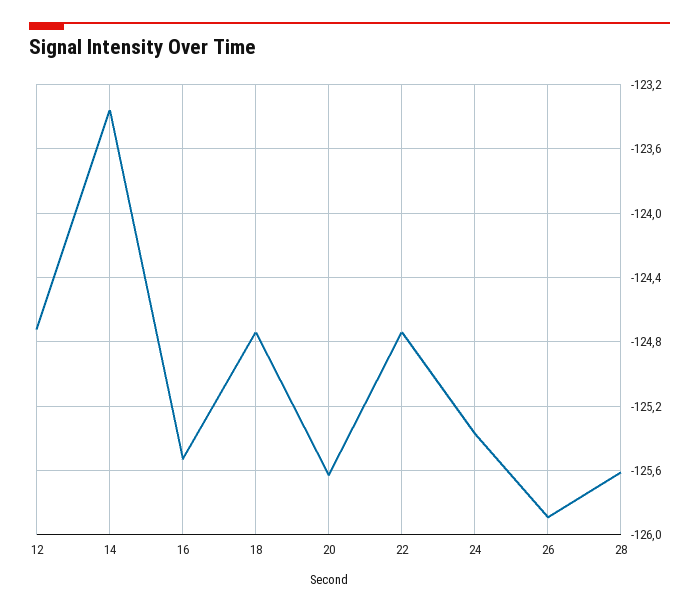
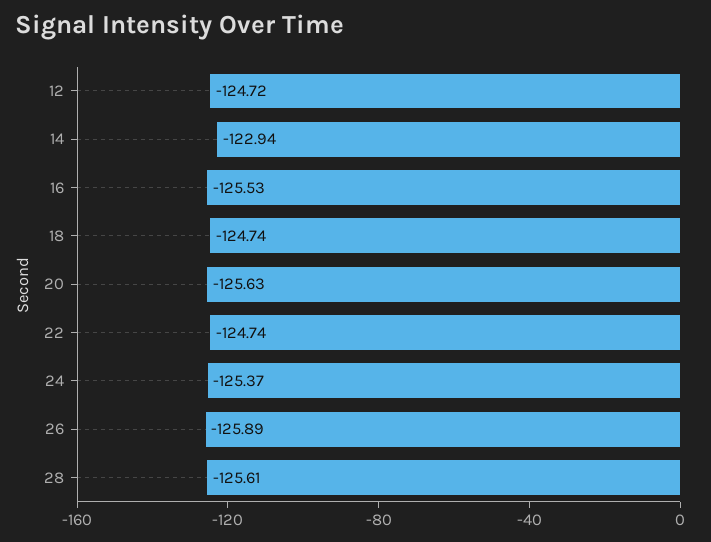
14: -123.35 -> -122.94

